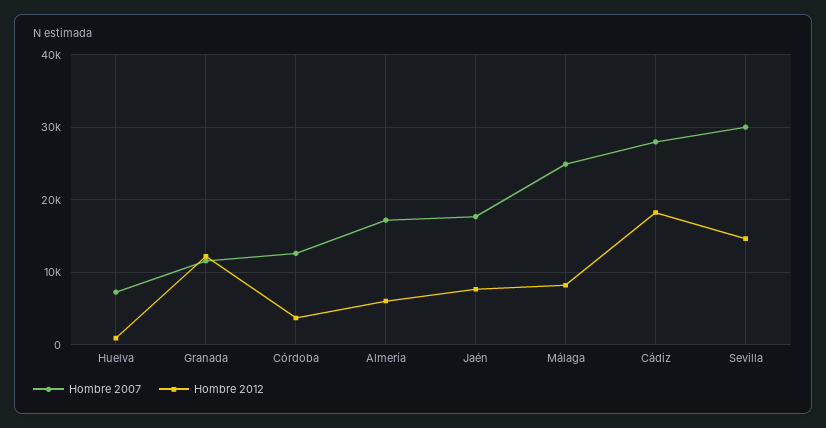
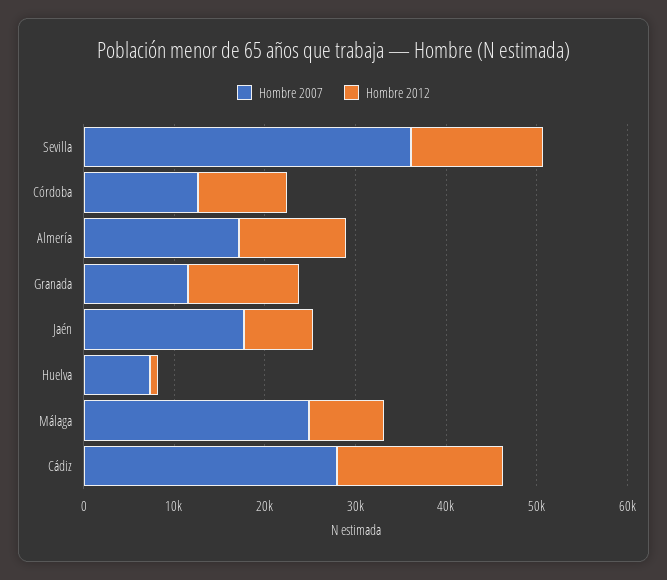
Hombre 2012, Córdoba: 4000 -> 10000
Hombre 2012, Almería: 6000 -> 12000
Hombre 2007, Sevilla: 30000 -> 36000

